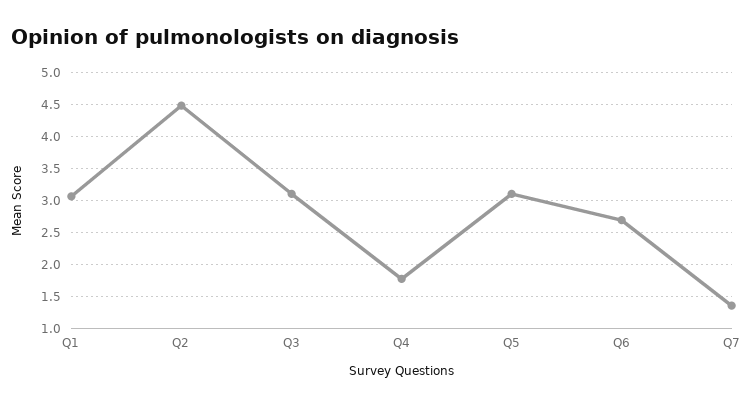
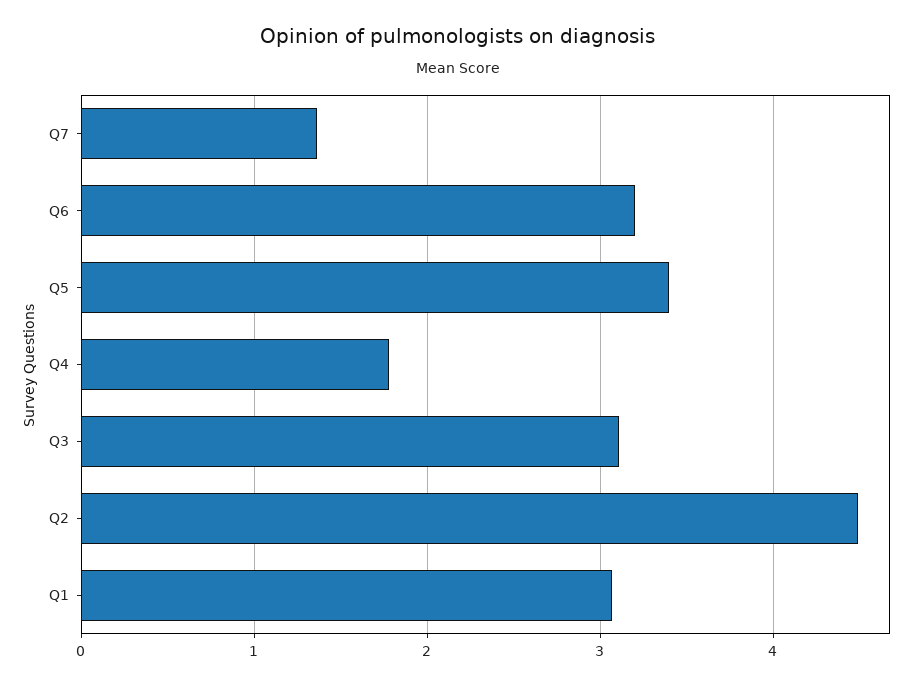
Q5: 3.1 -> 3.4
Q6: 2.7 -> 3.2

